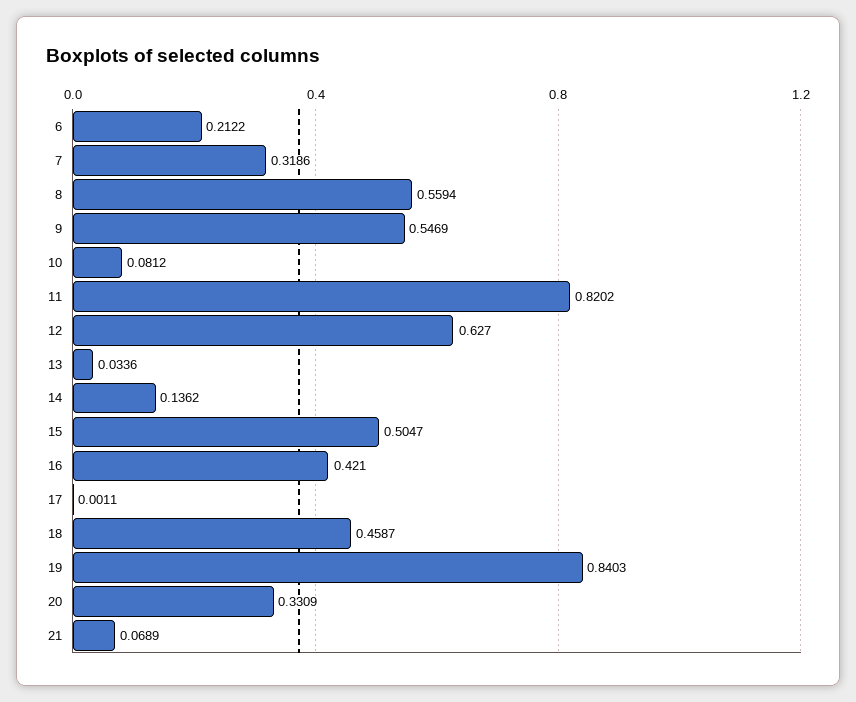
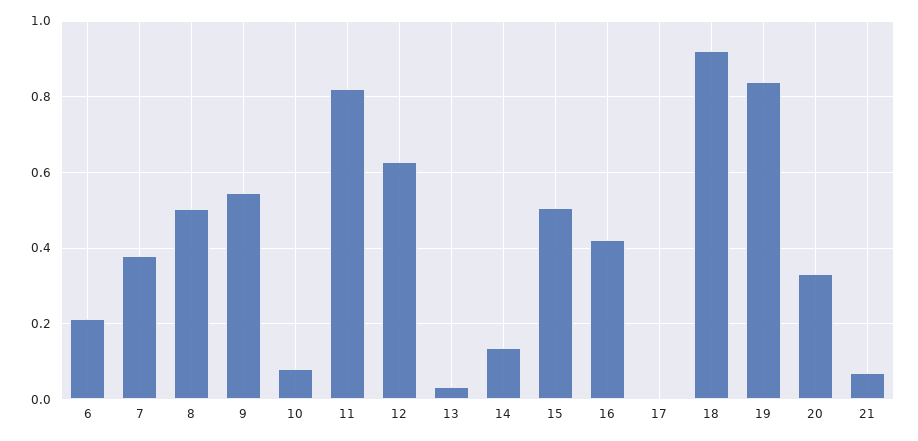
7: 0.3186 -> 0.38
8: 0.5594 -> 0.5
18: 0.4587 -> 0.92

